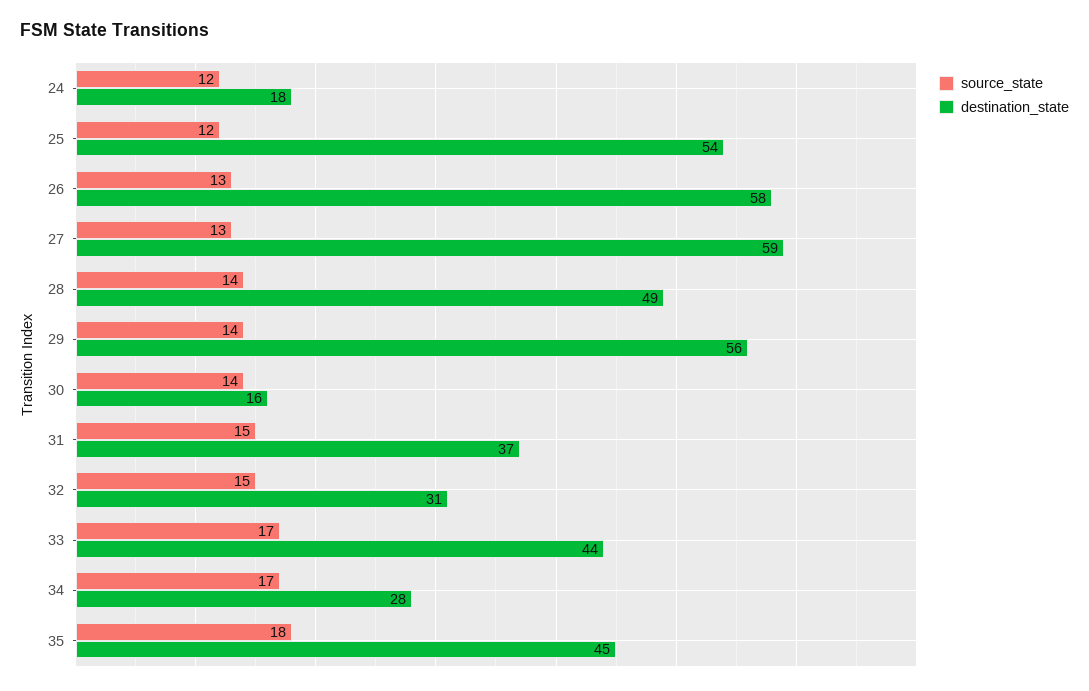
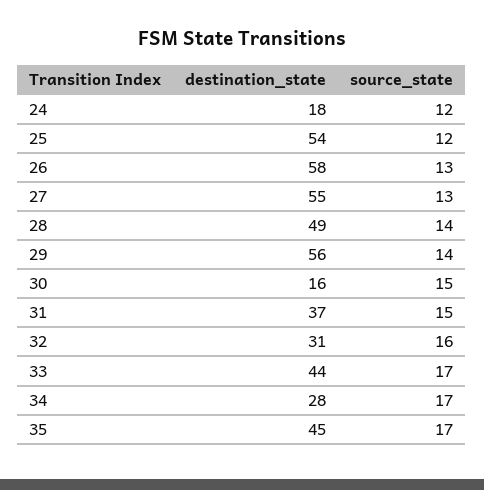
destination_state, 27: 59 -> 55
source_state, 30: 14 -> 15
source_state, 32: 15 -> 16
source_state, 35: 18 -> 17

